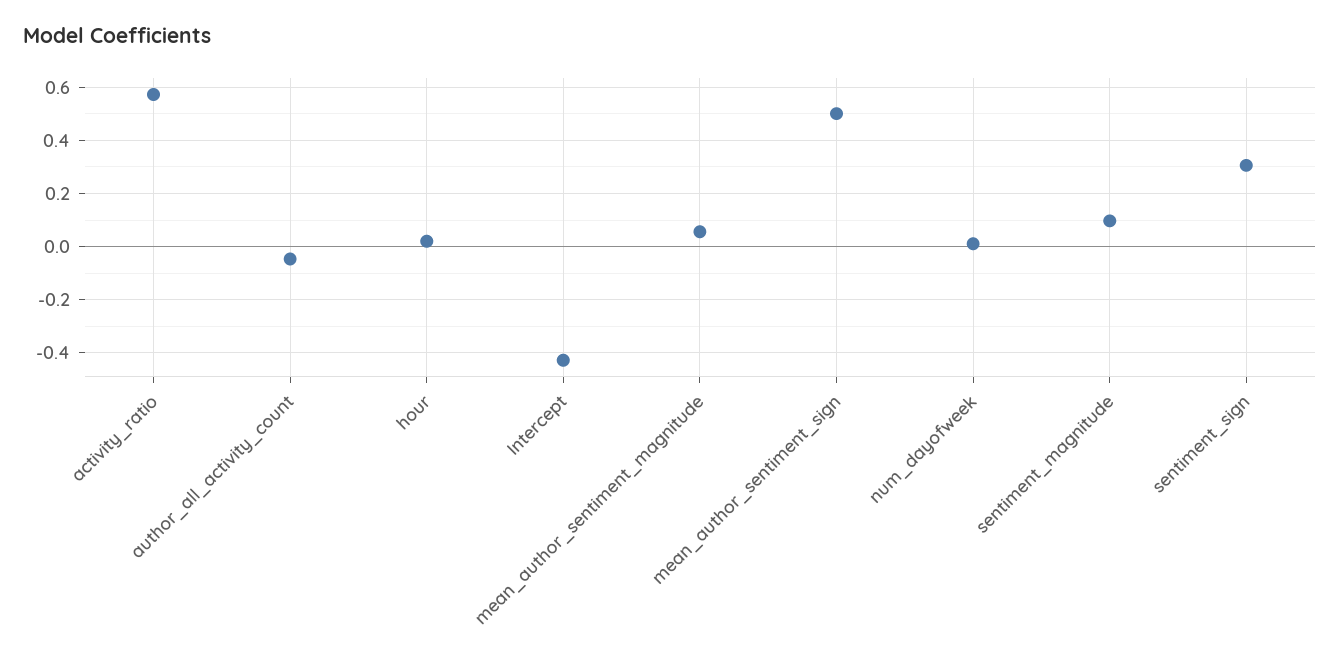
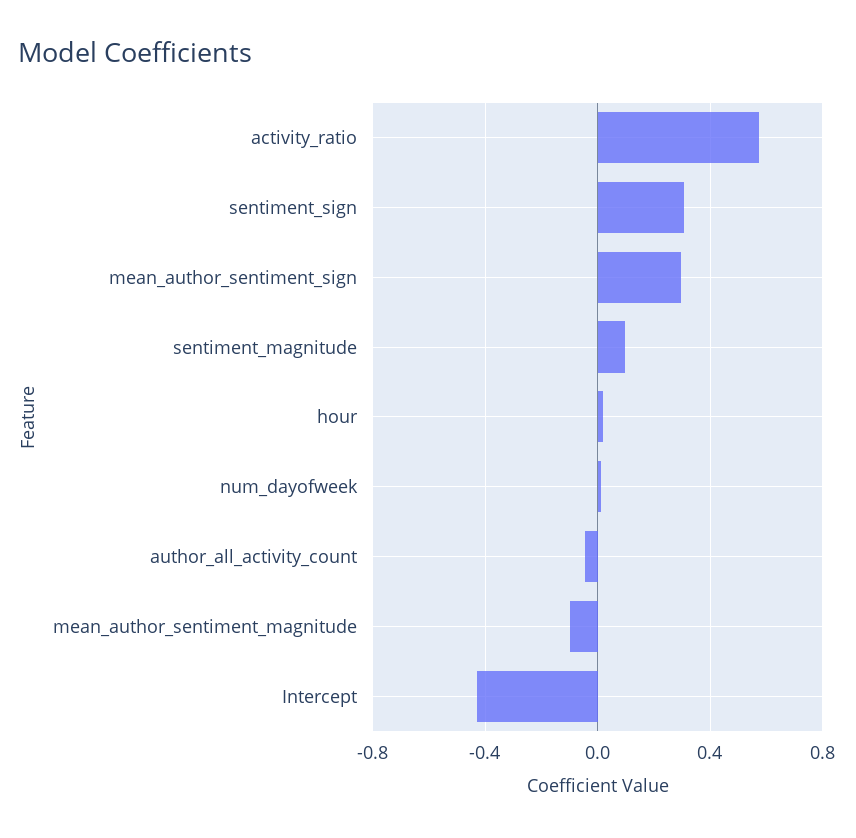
mean_author_sentiment_magnitude: 0.05 -> -0.1
mean_author_sentiment_sign: 0.5 -> 0.3

